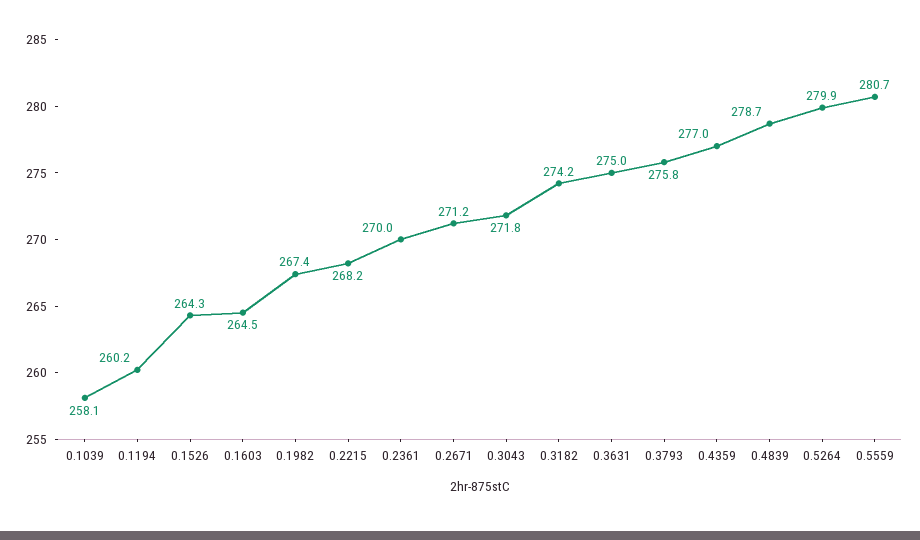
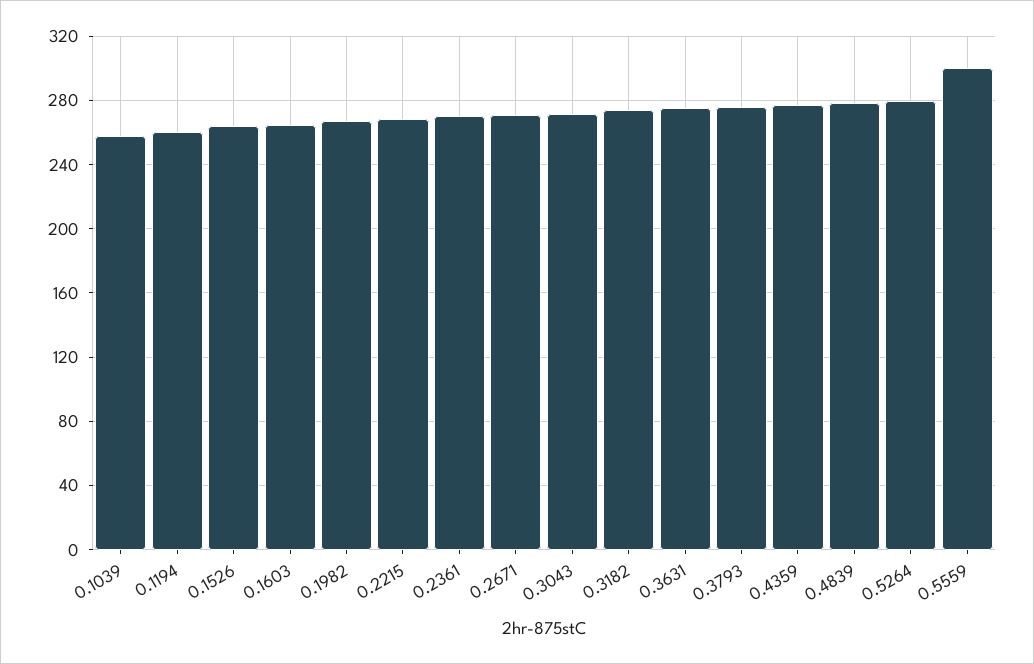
0.5559: 280.7 -> 300

